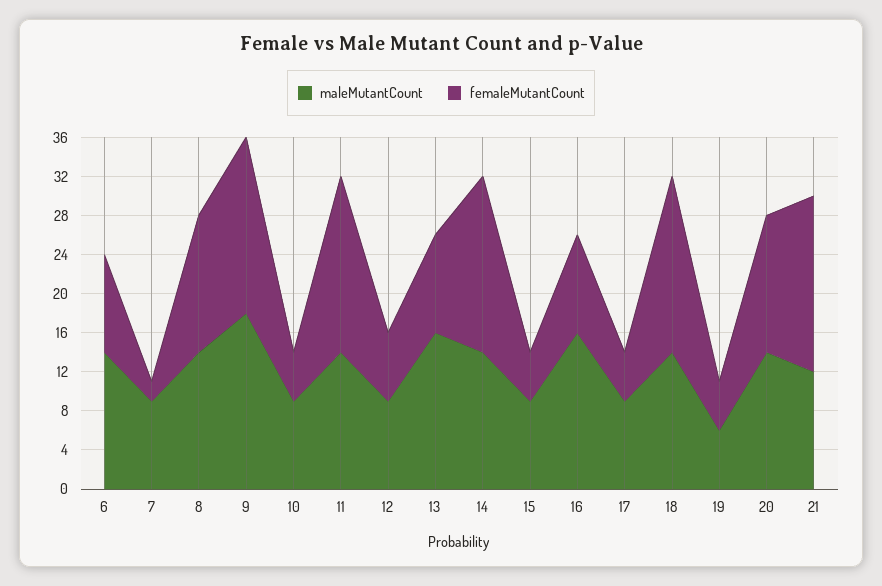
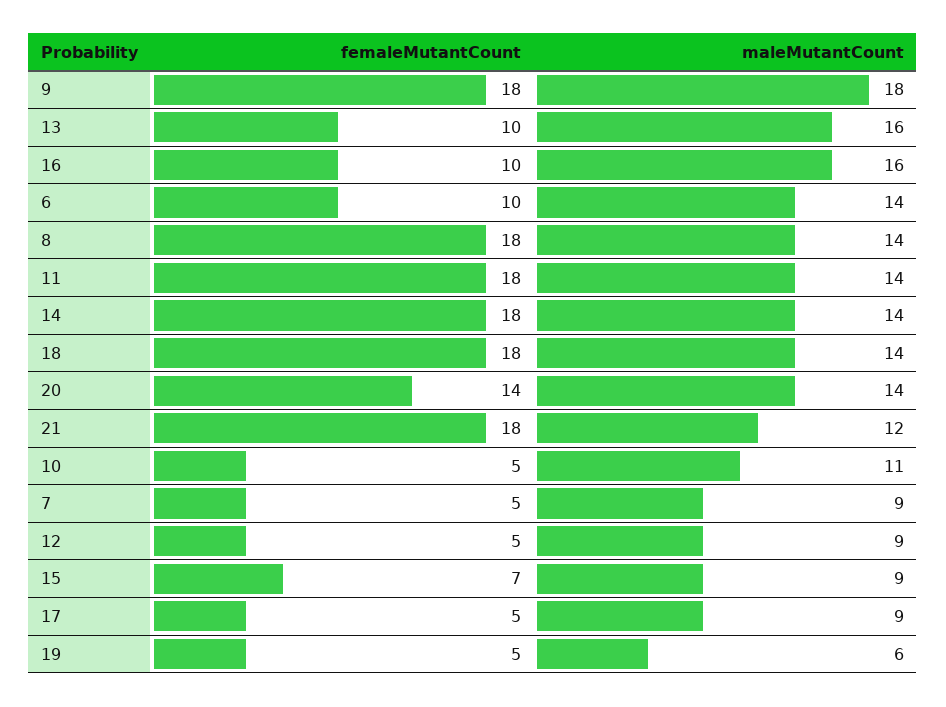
femaleMutantCount, 7: 2 -> 5
femaleMutantCount, 8: 14 -> 18
maleMutantCount, 10: 9 -> 11
femaleMutantCount, 12: 7 -> 5
femaleMutantCount, 15: 5 -> 7

